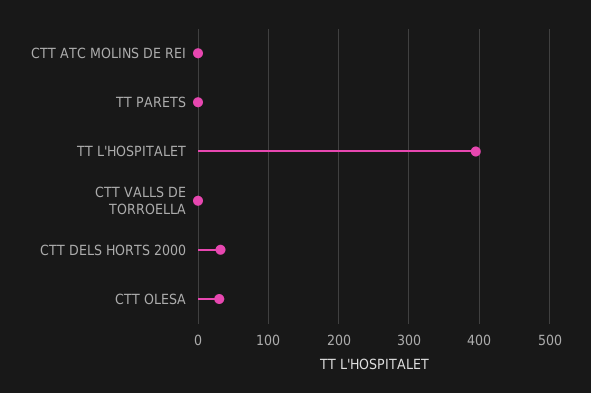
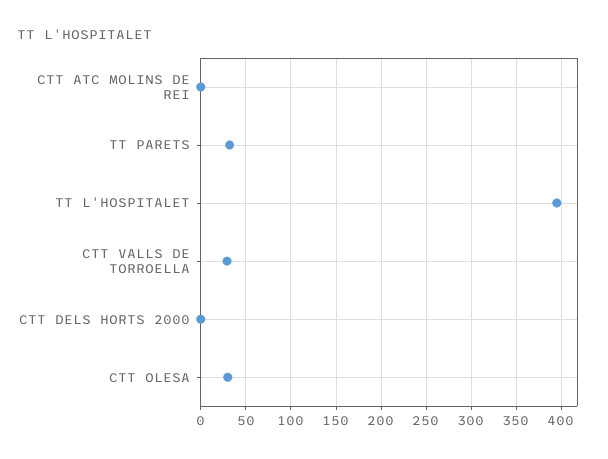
TT PARETS: 0 -> 30
CTT VALLS DE TORROELLA: 0 -> 30
CTT DELS HORTS 2000: 30 -> 0

